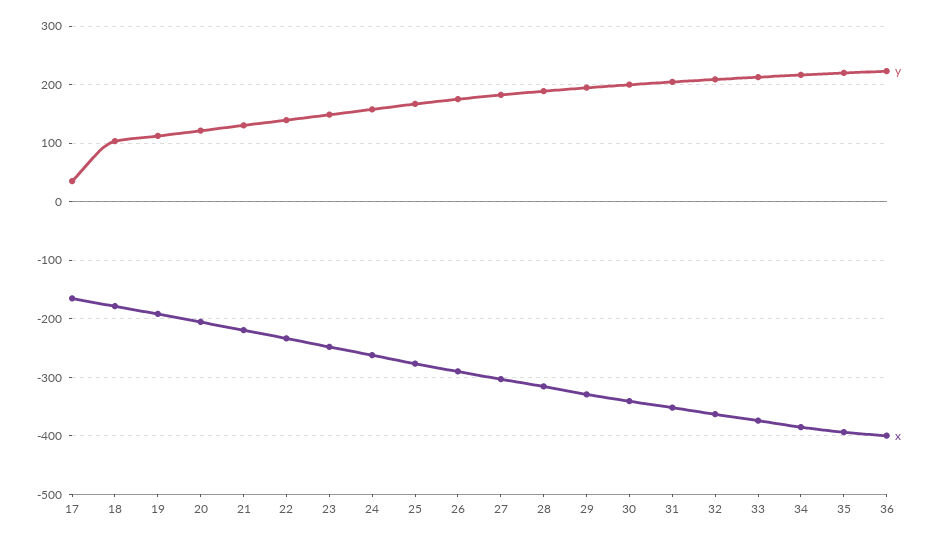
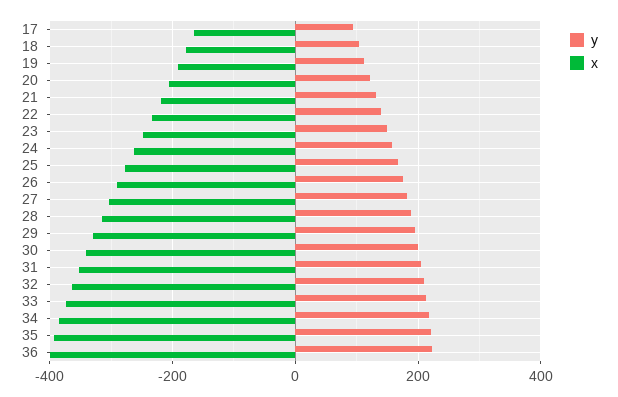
y, 17: 40 -> 100

